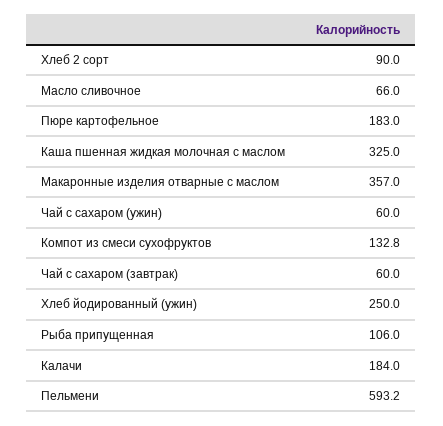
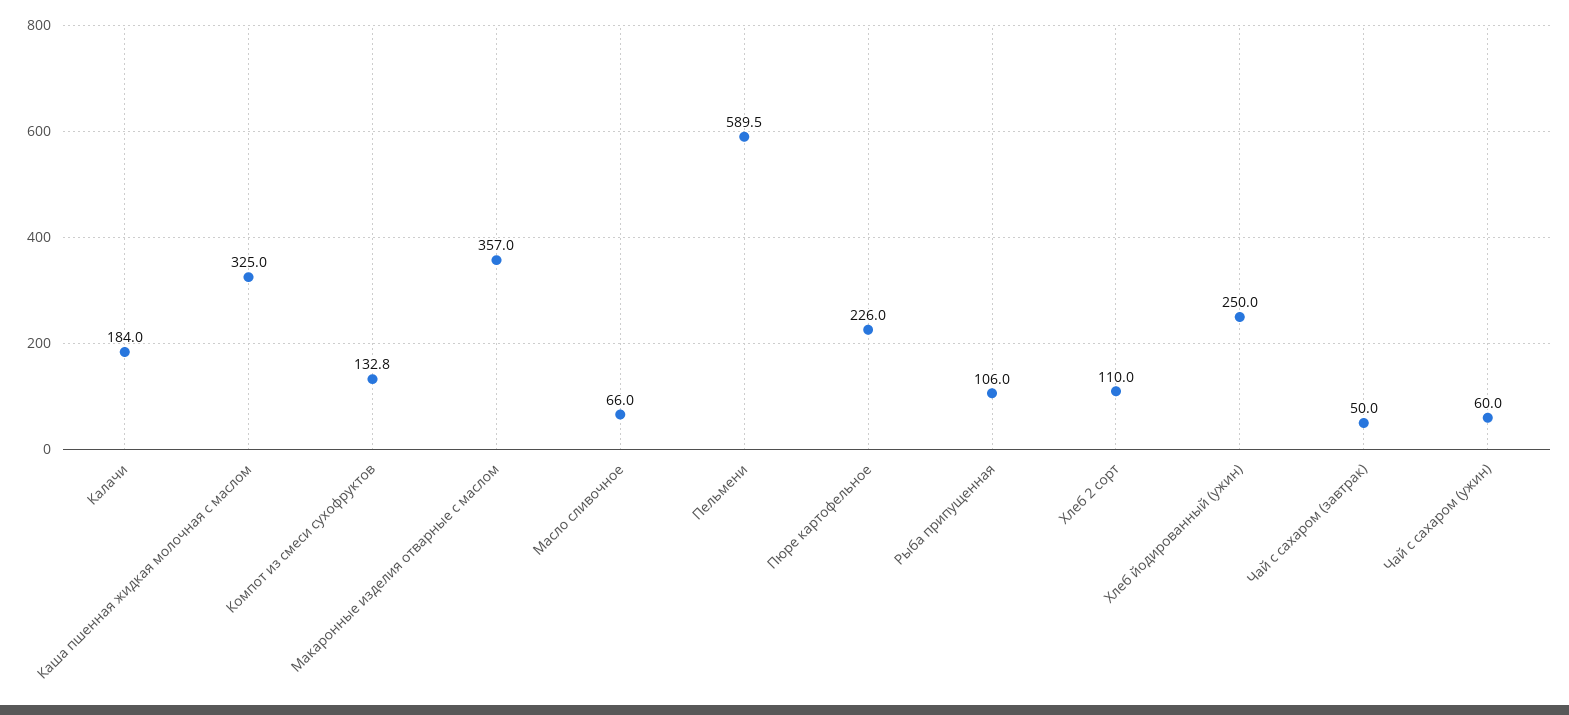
Хлеб 2 сорт: 90 -> 110
Пюре картофельное: 183 -> 226
Чай с сахаром (завтрак): 60 -> 50
Пельмени: 593.2 -> 589.5

